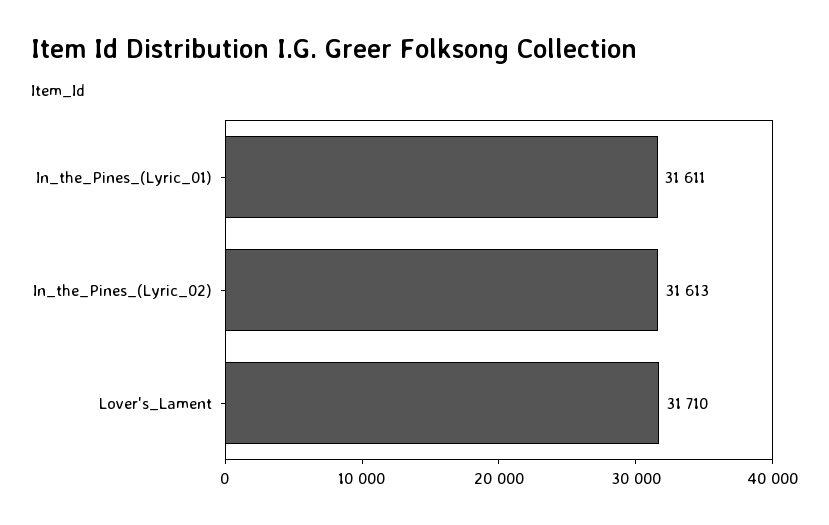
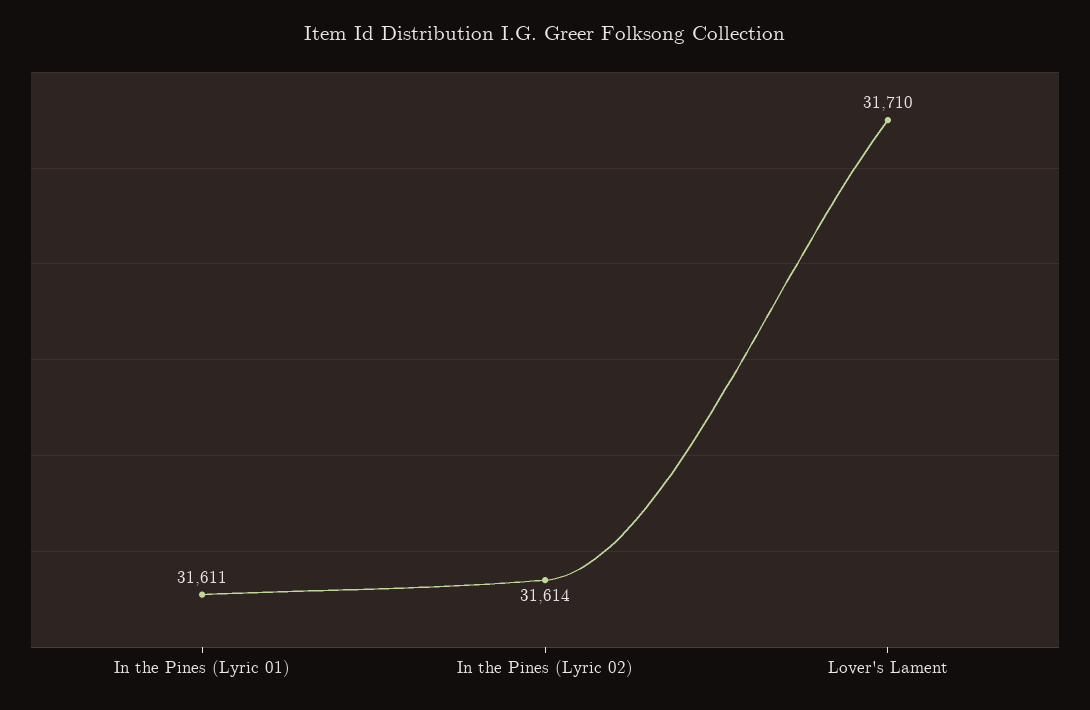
In_the_Pines_(Lyric_02): 31613 -> 31614

